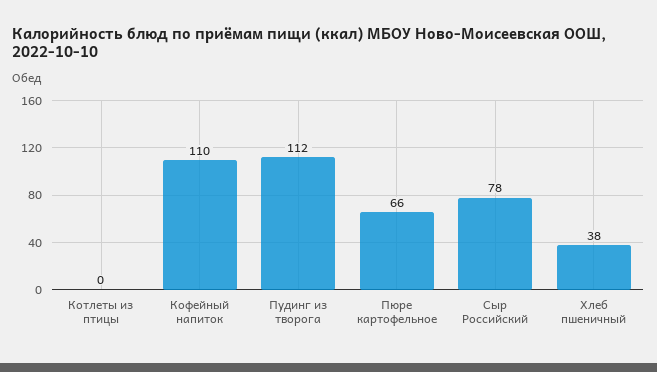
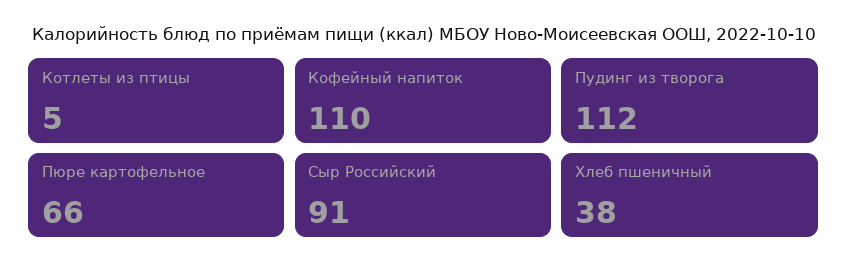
Котлеты из птицы: 0 -> 5
Сыр Российский: 78 -> 91

